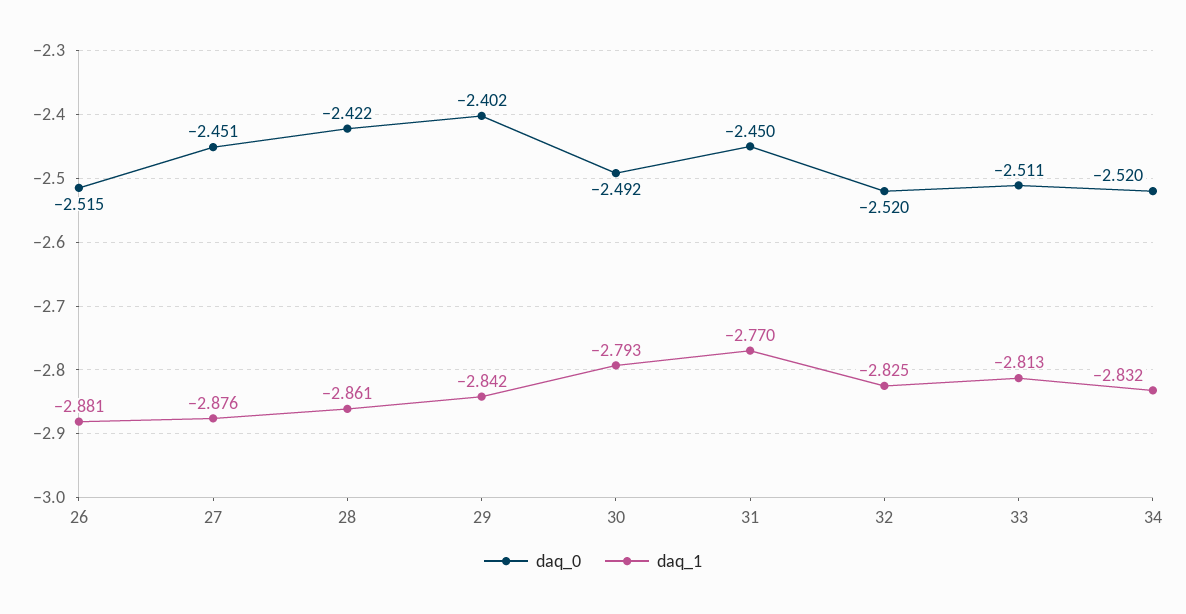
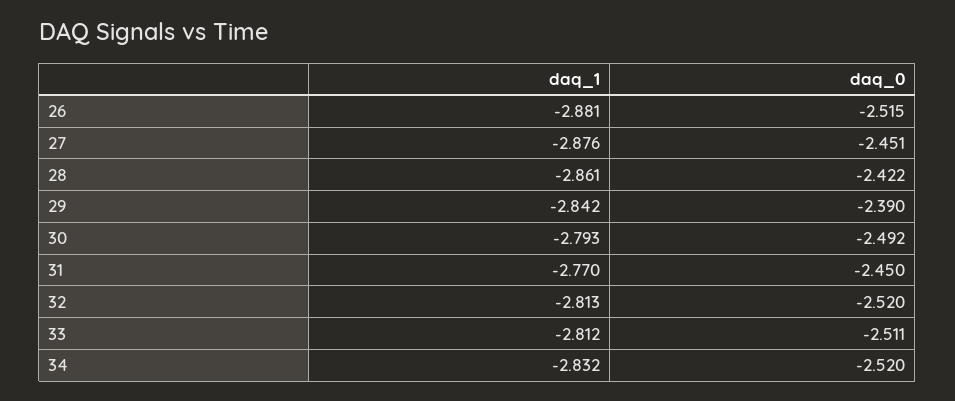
daq_0, 29: -2.402 -> -2.39
daq_1, 32: -2.825 -> -2.813
daq_1, 33: -2.813 -> -2.812

